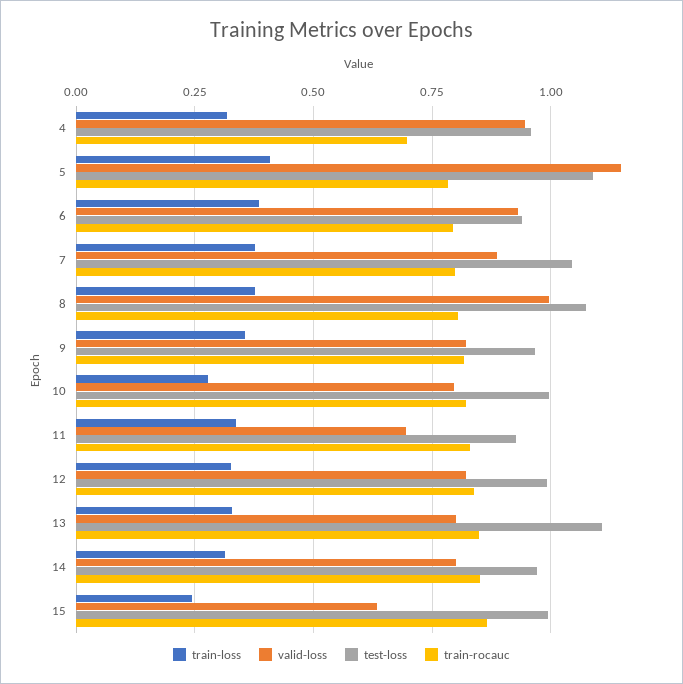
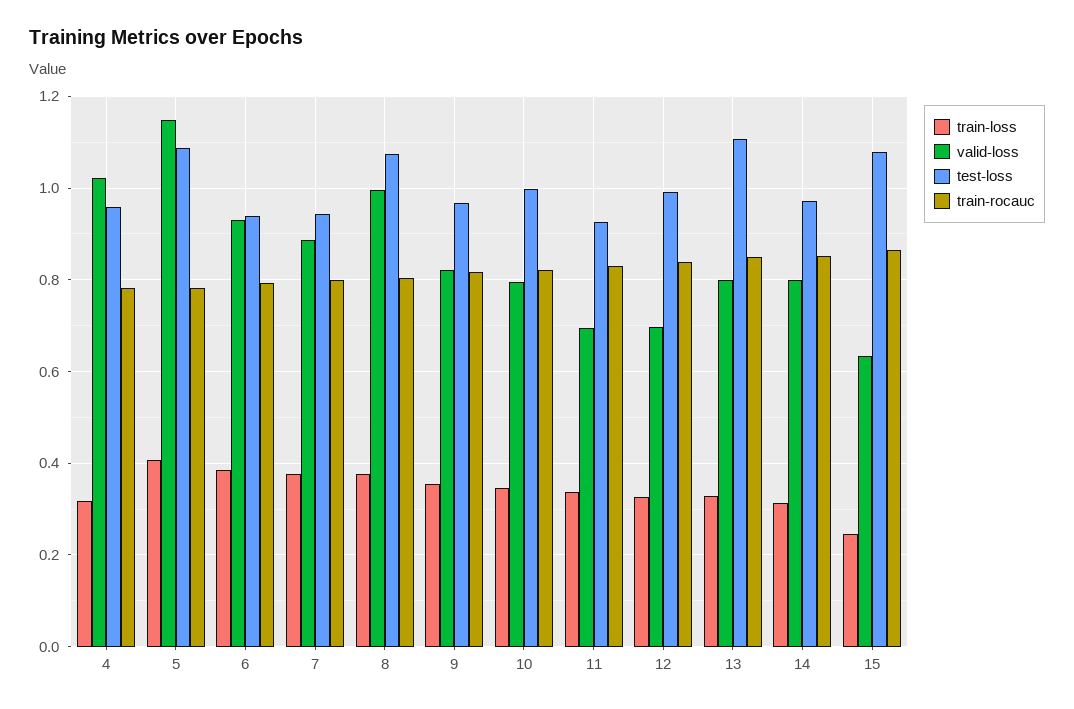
valid-loss, 4: 0.95 -> 1.02
train-rocauc, 4: 0.7 -> 0.78
test-loss, 7: 1.05 -> 0.94
train-loss, 10: 0.275 -> 0.34
valid-loss, 12: 0.825 -> 0.7
test-loss, 15: 1 -> 1.08

